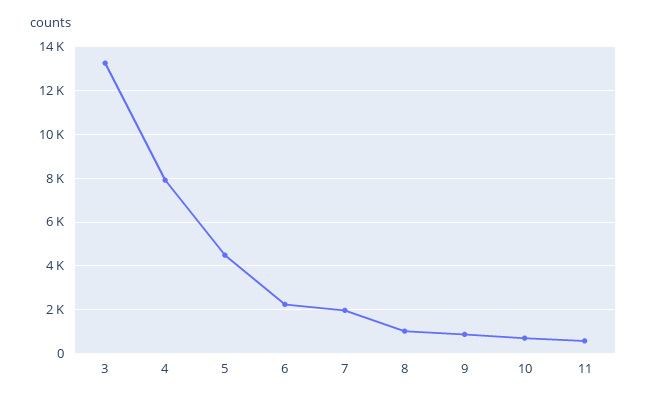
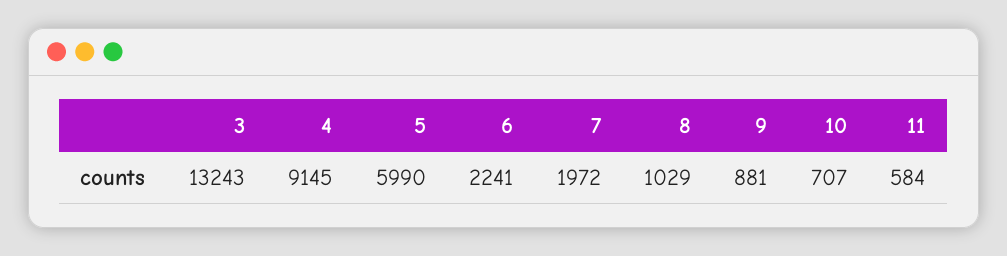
4: 8000 -> 9145
5: 4500 -> 5990

